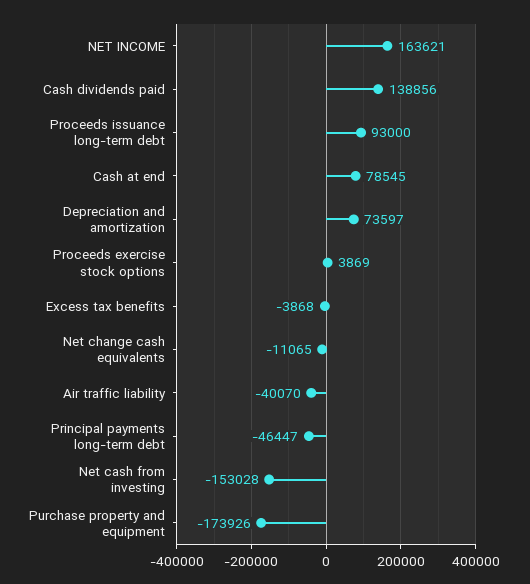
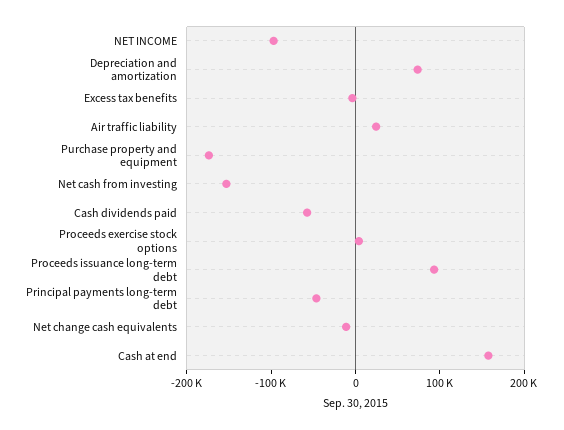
NET INCOME: 163621 -> -100000
Cash dividends paid: 138856 -> -60000
Cash at end: 78545 -> 160000
Air traffic liability: -40070 -> 20000

